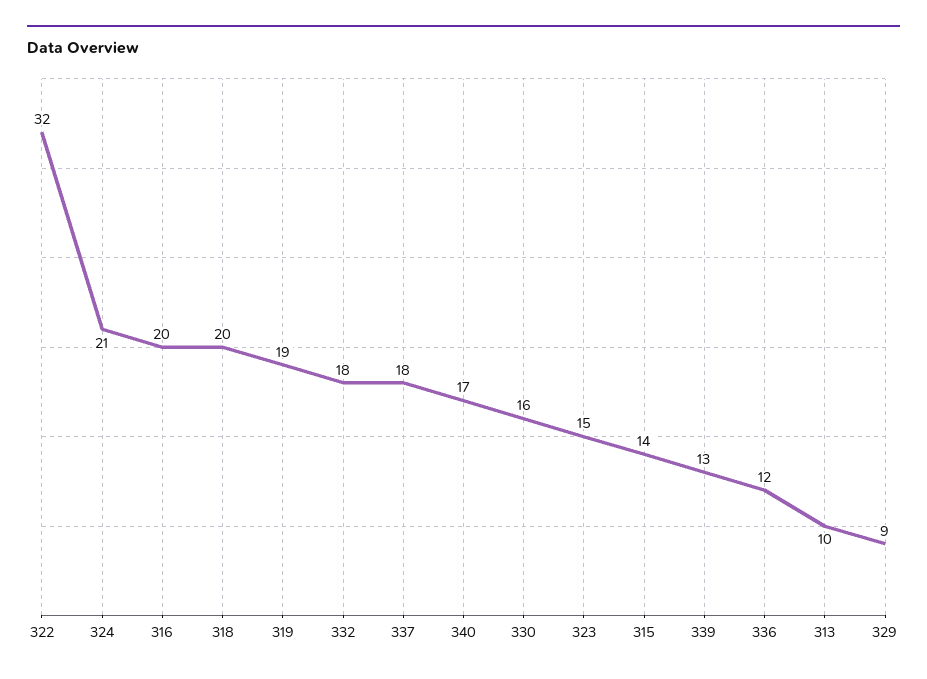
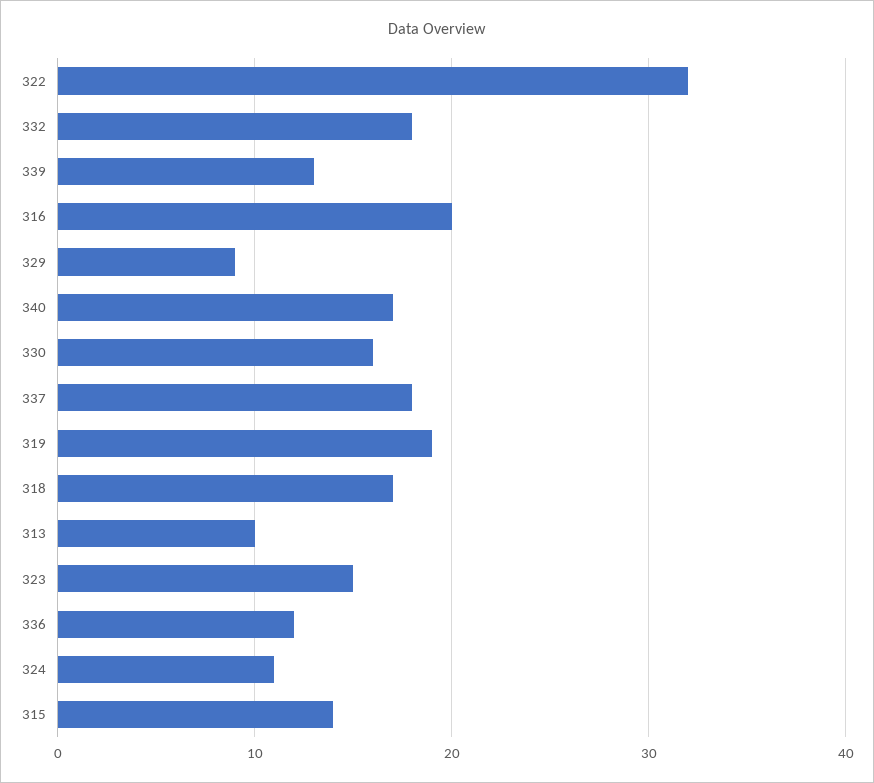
324: 21 -> 11
318: 20 -> 17

